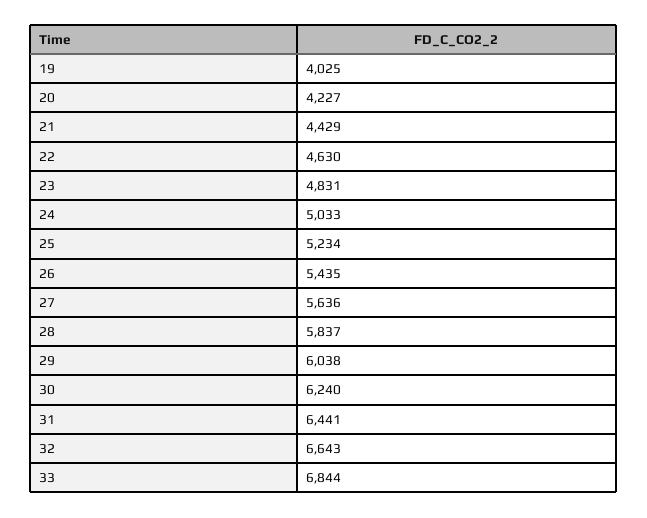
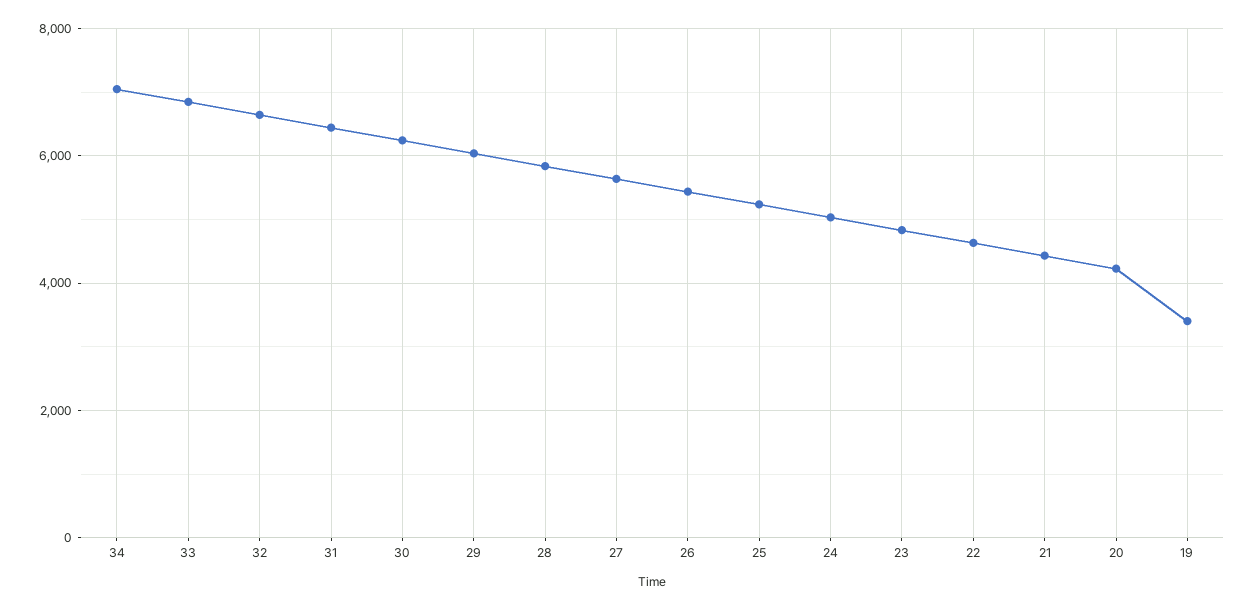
19: 4025 -> 3400
34: none -> 7000

